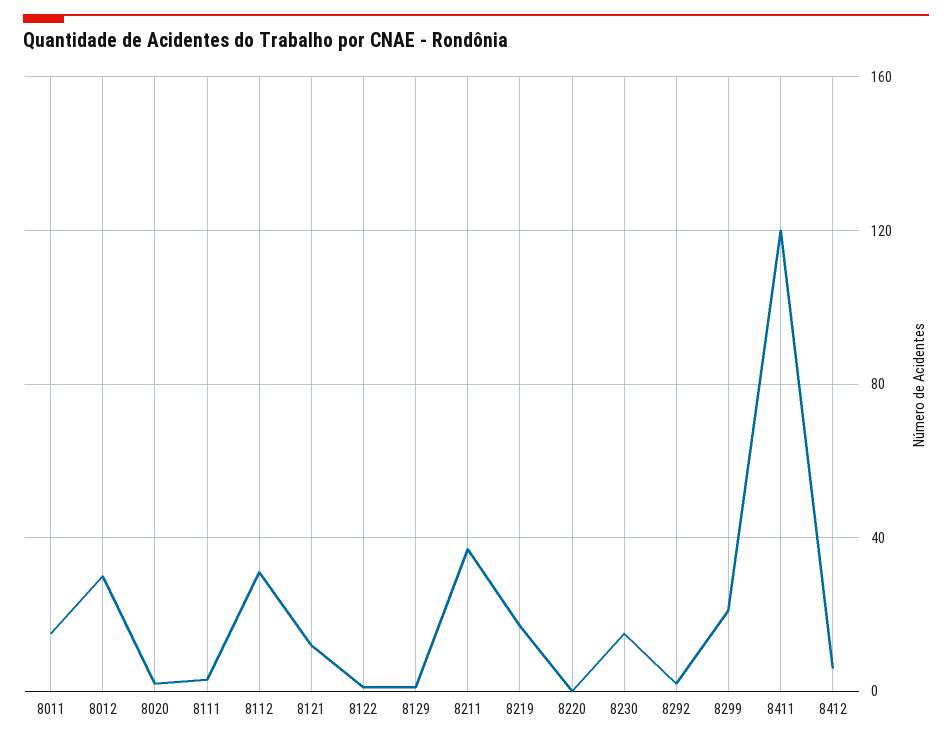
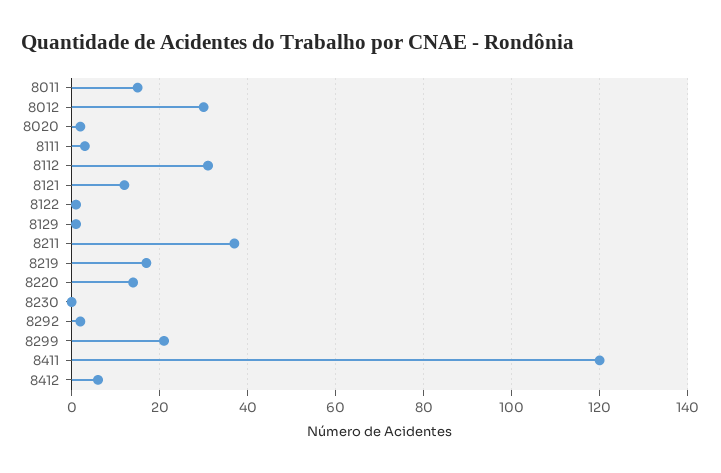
8220: 0 -> 15
8230: 15 -> 0

